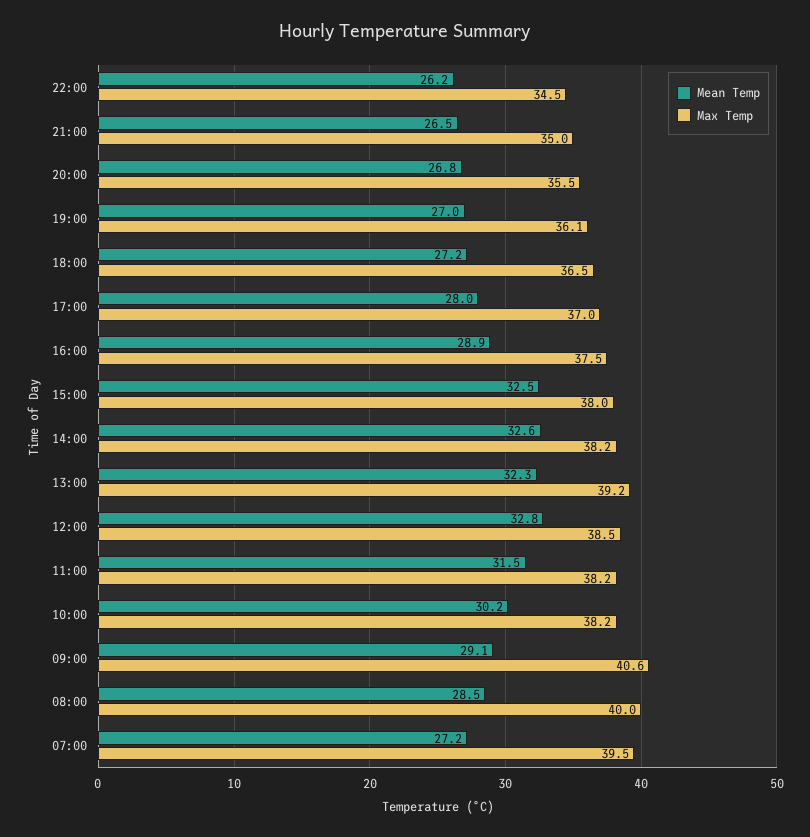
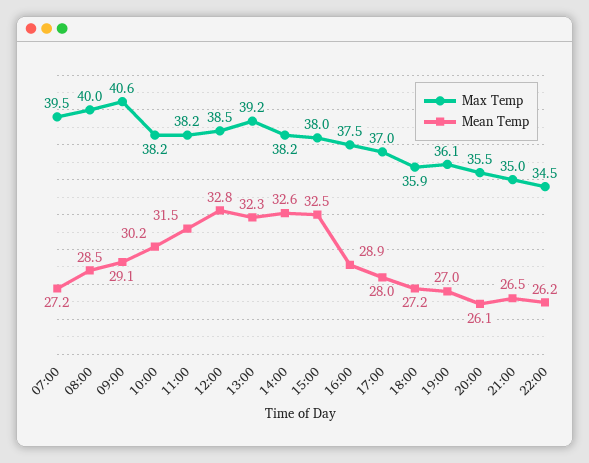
Mean Temp, 20:00: 26.8 -> 26.1
Max Temp, 18:00: 36.5 -> 35.9

